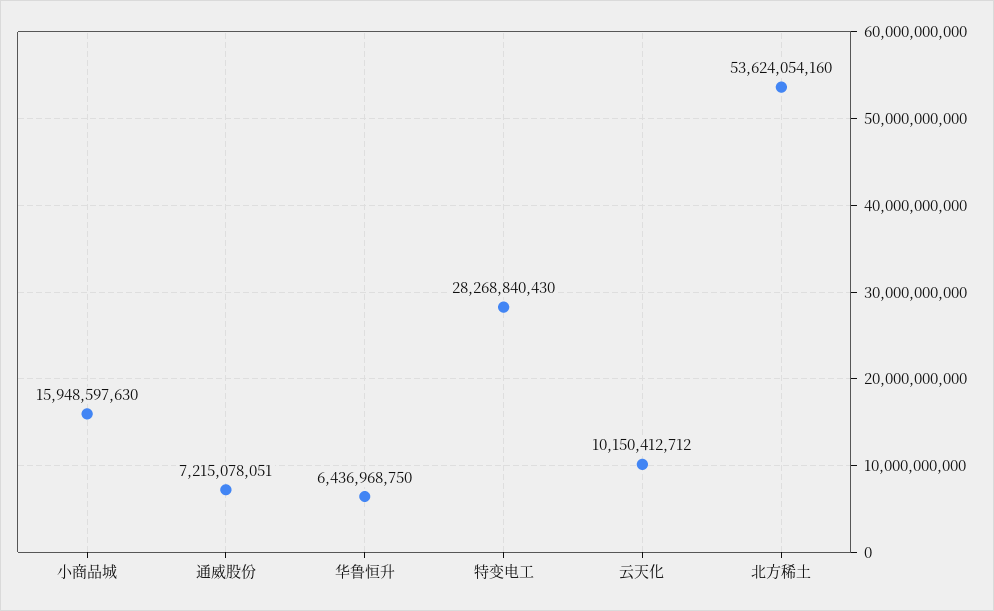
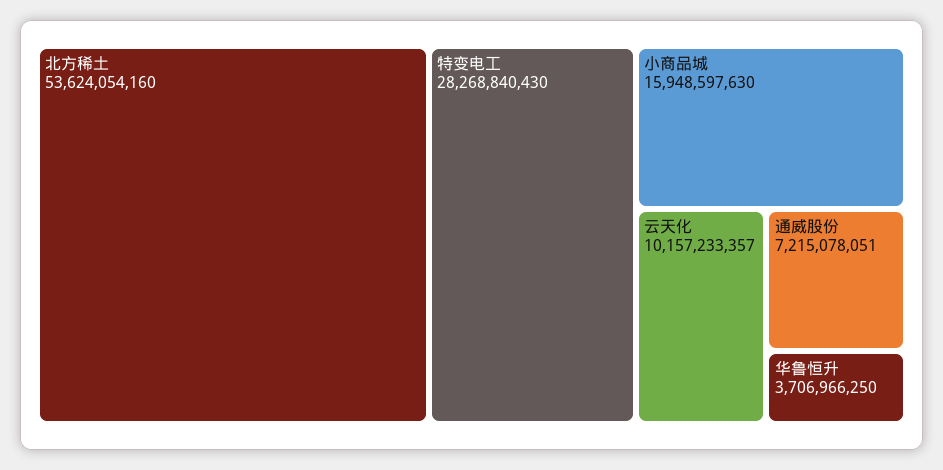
华鲁恒升: 6436968750 -> 3706966250
云天化: 10150412712 -> 10157233357

